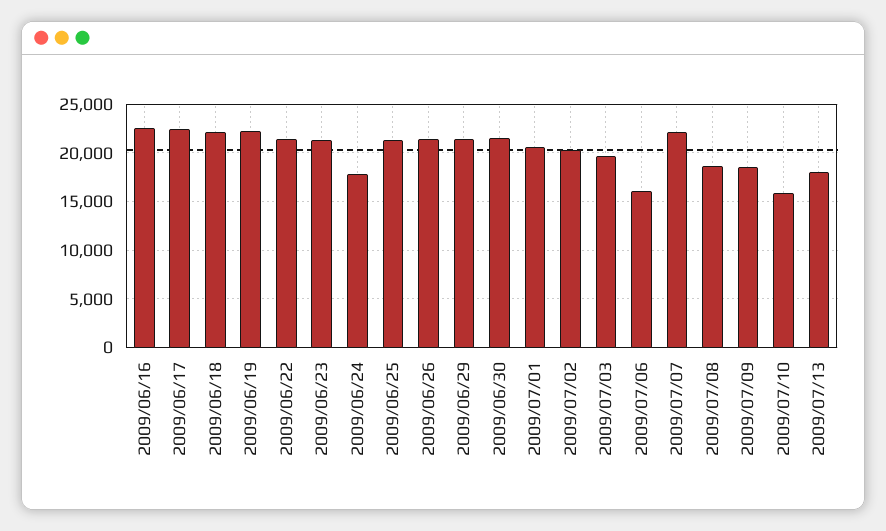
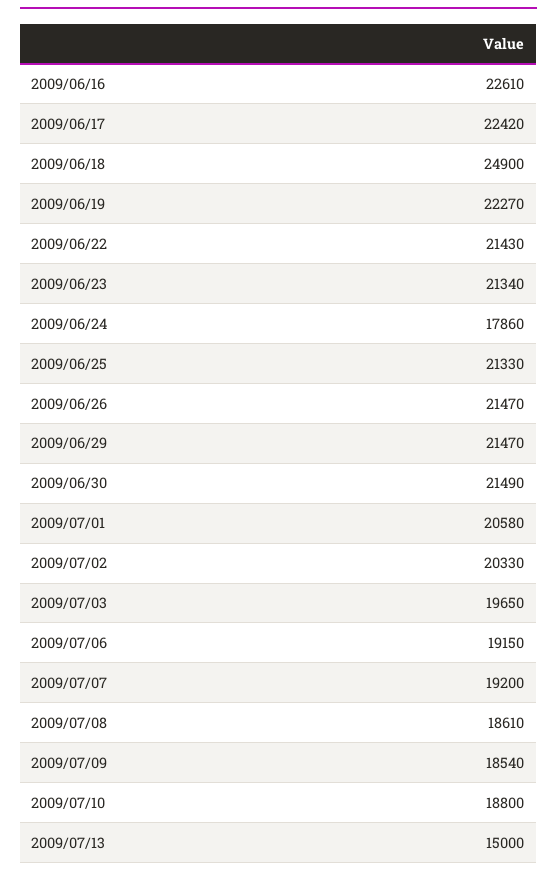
2009/06/18: 22000 -> 24900
2009/07/06: 16000 -> 19150
2009/07/07: 22000 -> 19200
2009/07/10: 16000 -> 18800
2009/07/13: 18000 -> 15000

